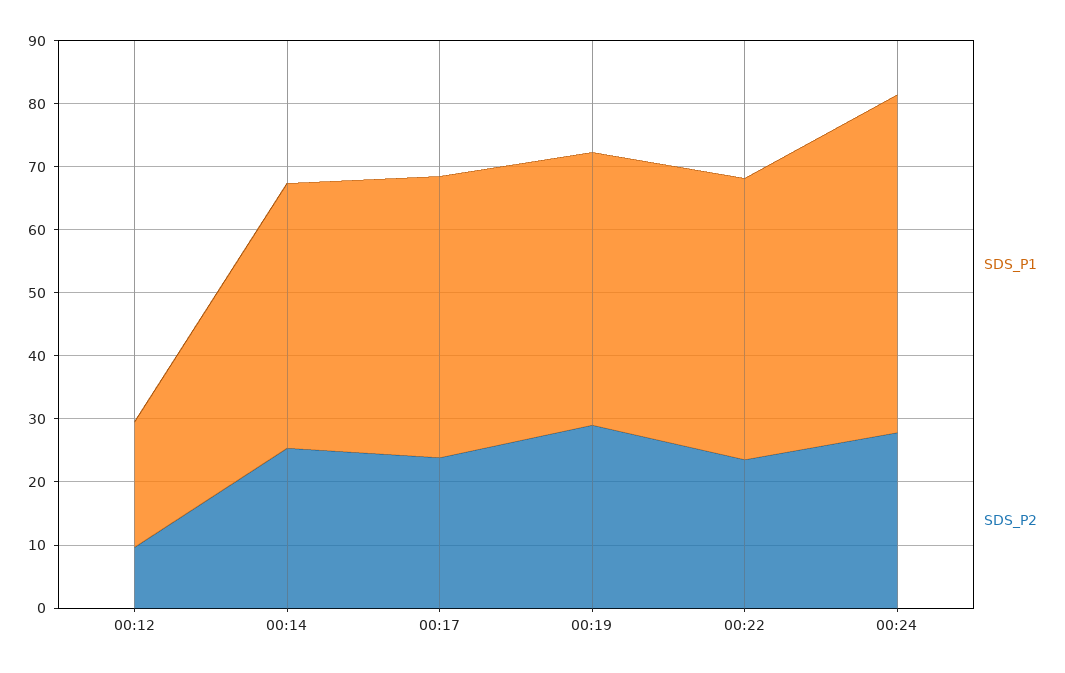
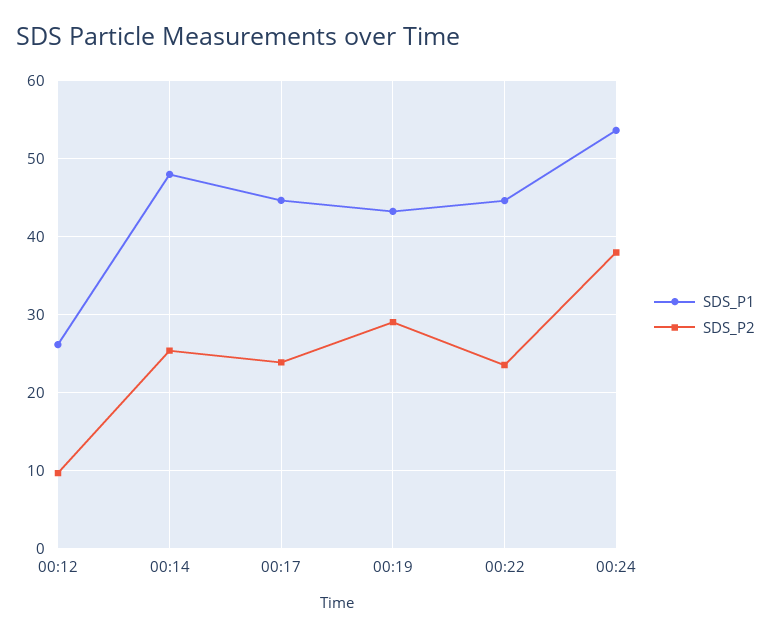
SDS_P1, 00:12: 20 -> 26
SDS_P1, 00:14: 42 -> 48
SDS_P2, 00:24: 28 -> 38

